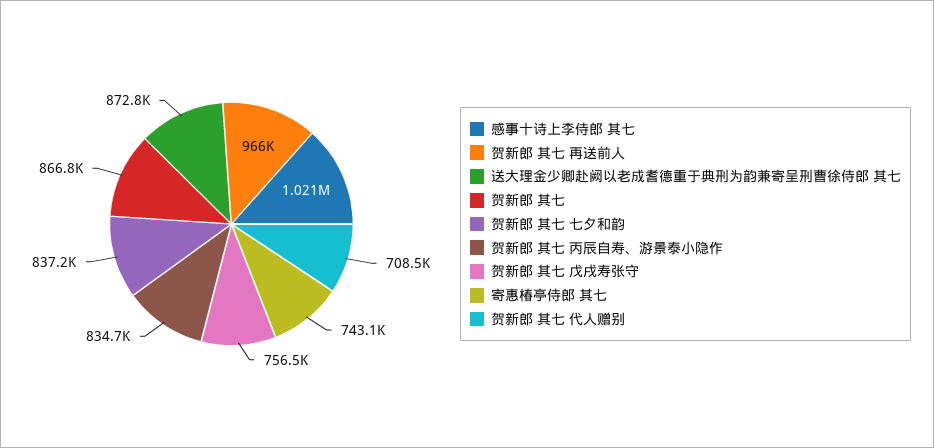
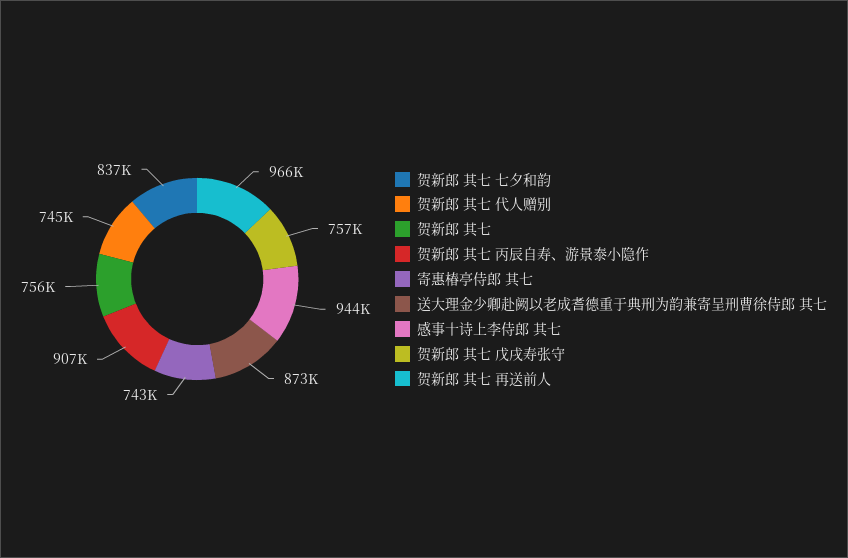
感事十诗上李侍郎 其七: 1021000 -> 944000
贺新郎 其七: 866800 -> 756000
贺新郎 其七 丙辰自寿、游景泰小隐作: 834700 -> 907000
贺新郎 其七 代人赠别: 708500 -> 745000

